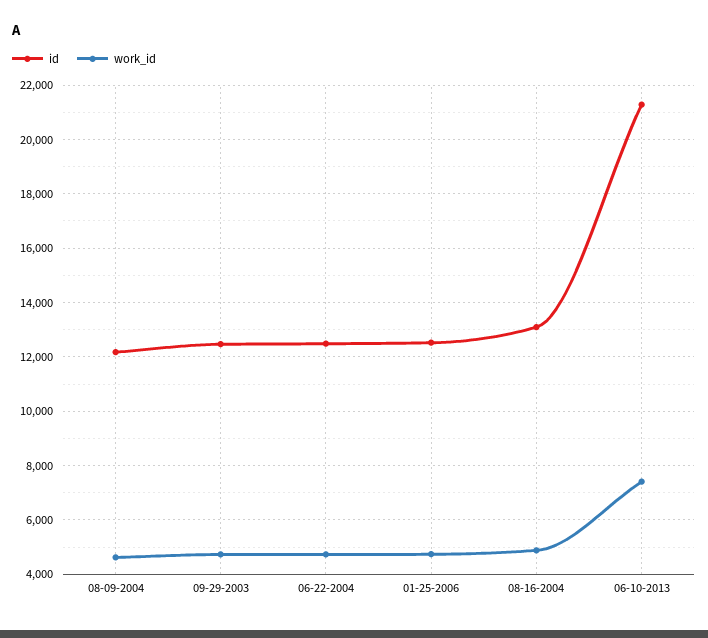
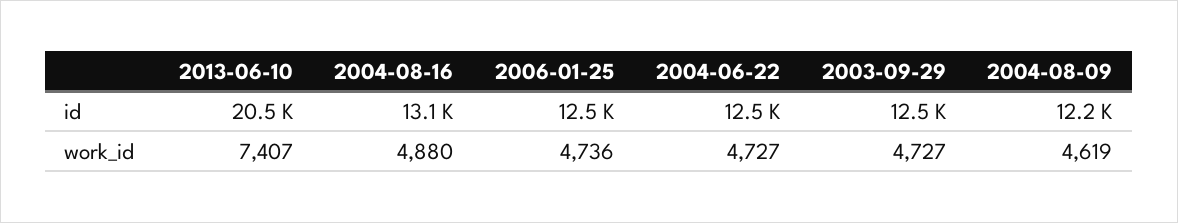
id, 06-10-2013: 21250 -> 20500

